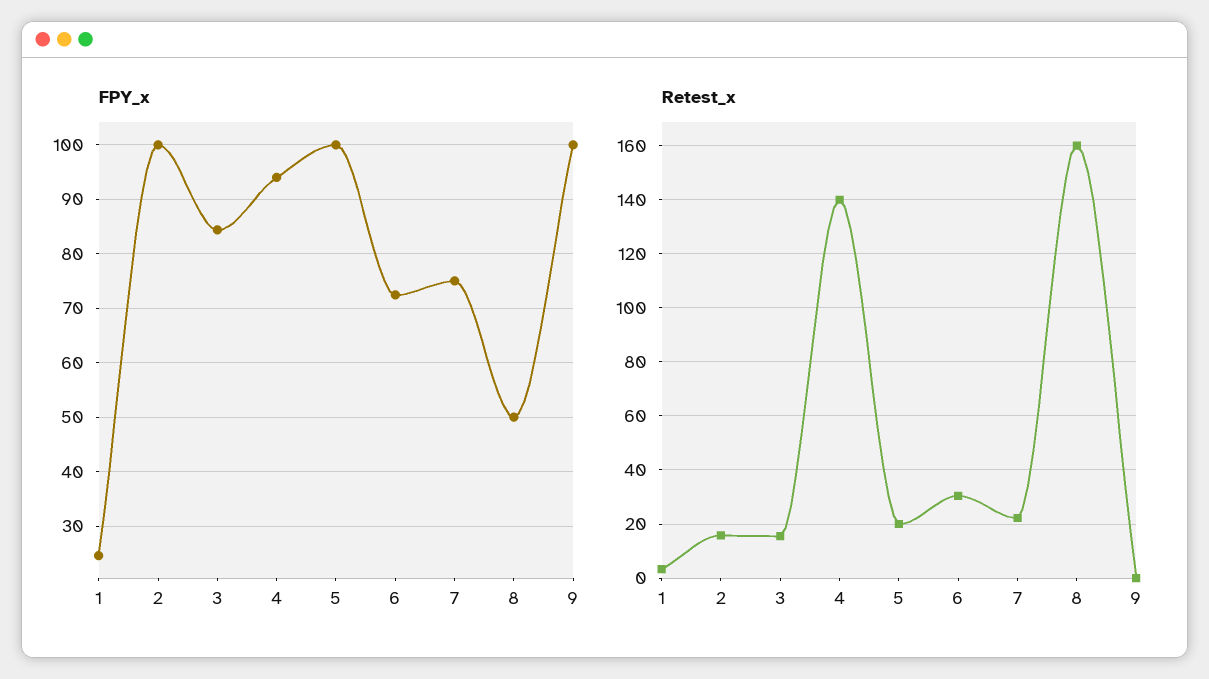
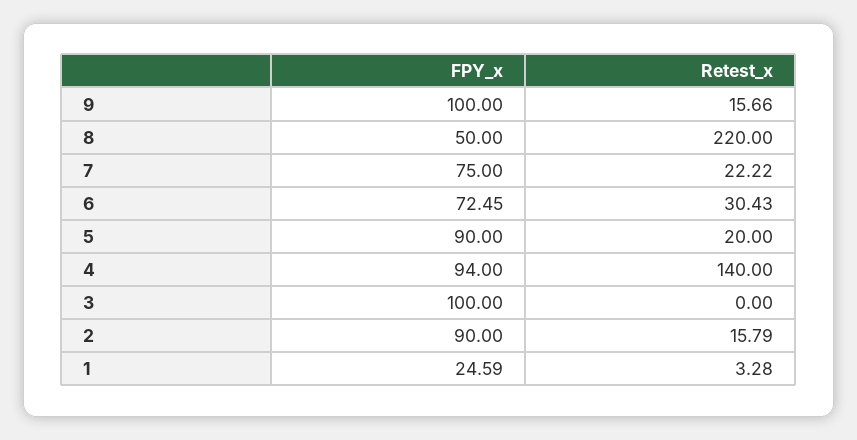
FPY_x, 2: 100 -> 90
FPY_x, 3: 84 -> 100
FPY_x, 5: 100 -> 90
Retest_x, 3: 15 -> 0
Retest_x, 8: 160 -> 220
Retest_x, 9: 0 -> 15.66

